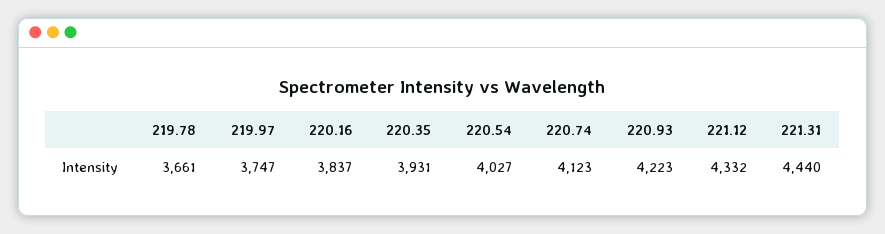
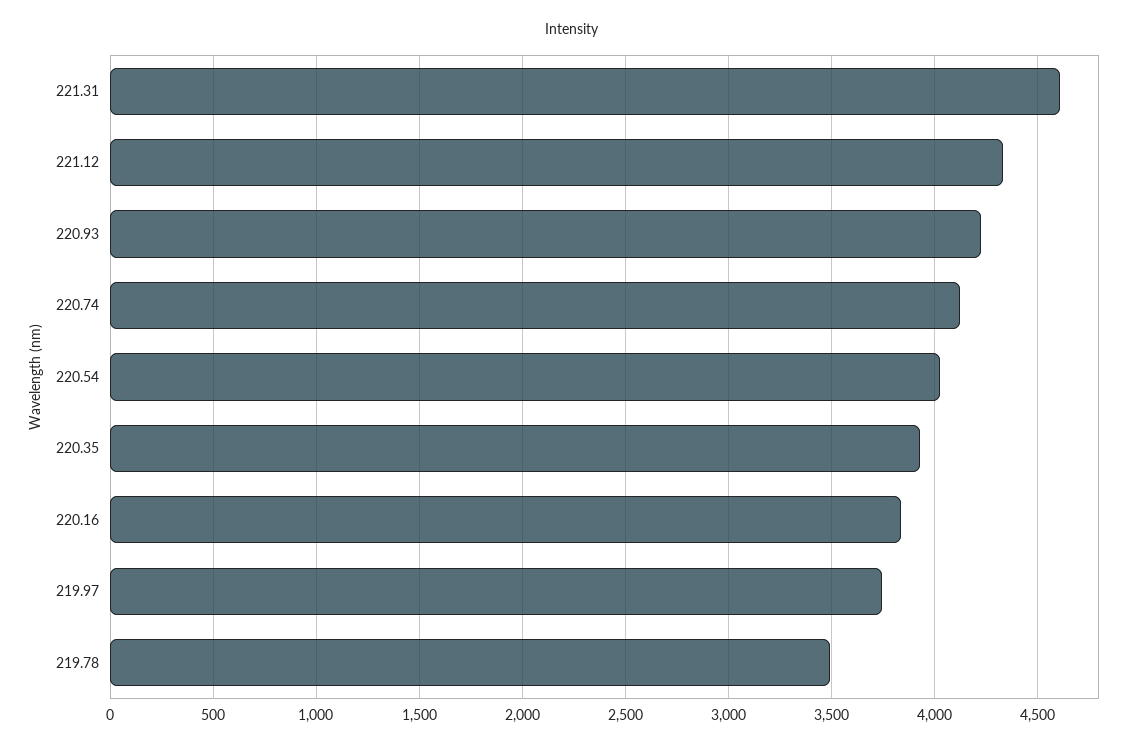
219.78: 3661 -> 3500
221.31: 4440 -> 4600

